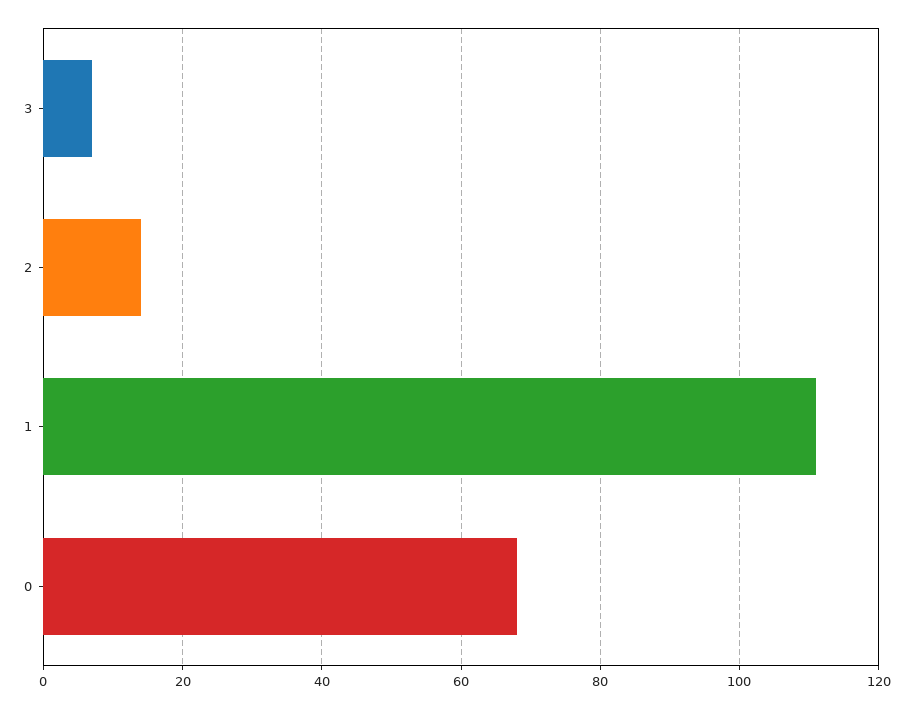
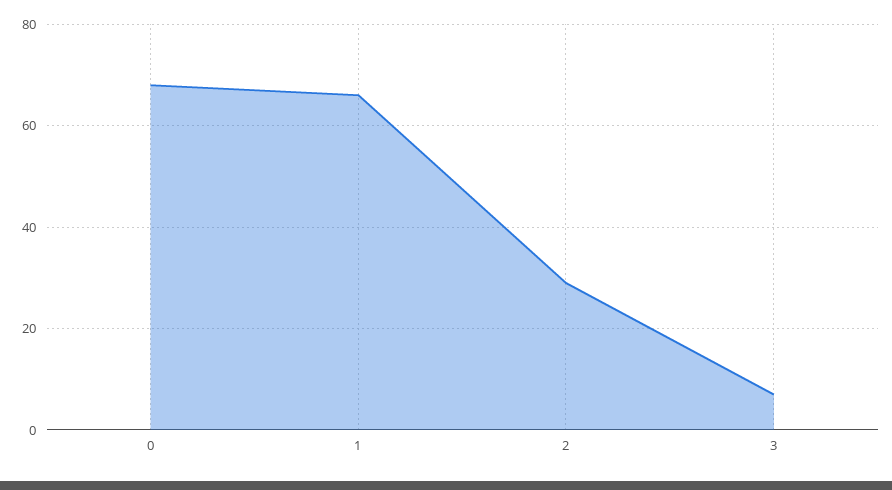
2: 15 -> 30
1: 110 -> 65

